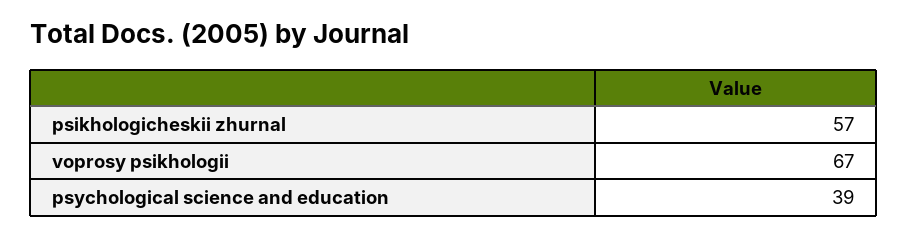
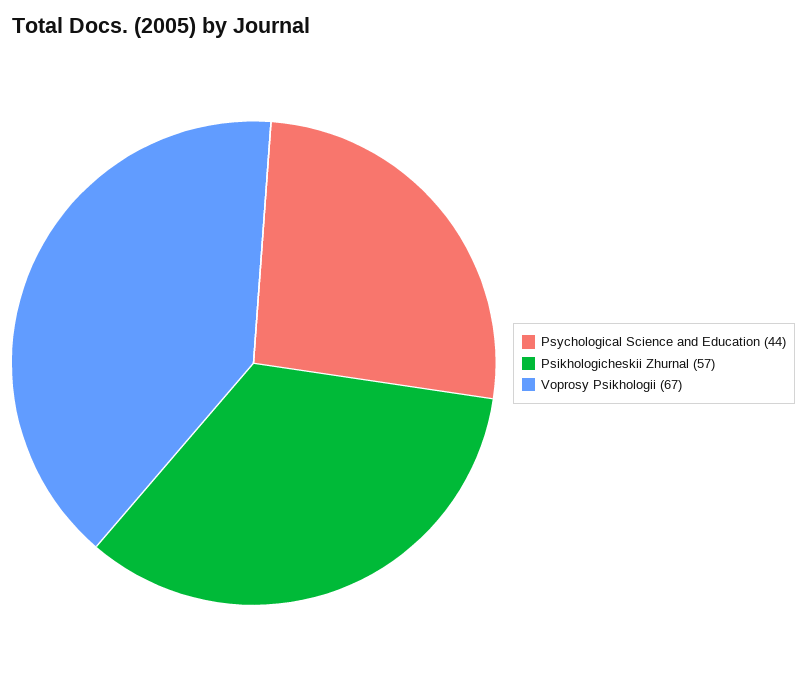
psychological science and education: 39 -> 44

